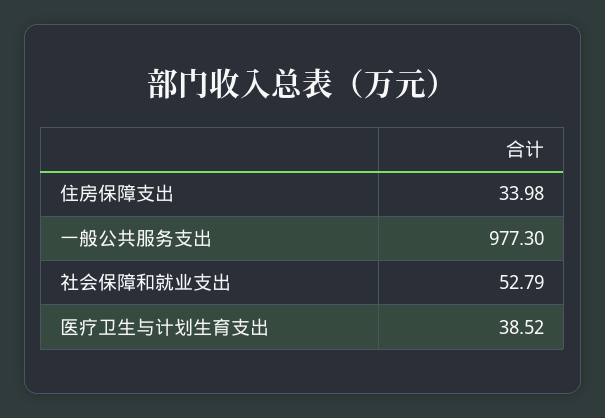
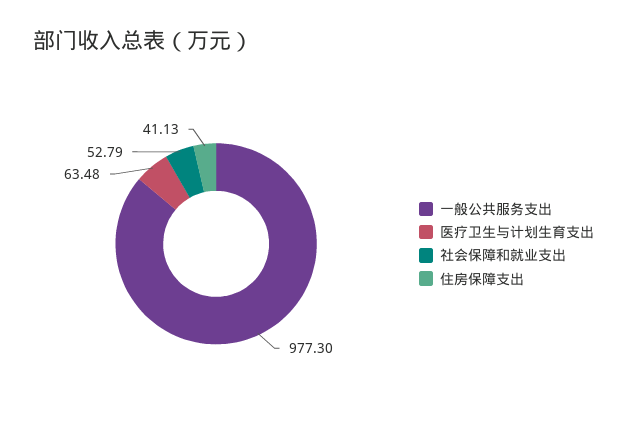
住房保障支出: 33.98 -> 41.13
医疗卫生与计划生育支出: 38.52 -> 63.48

